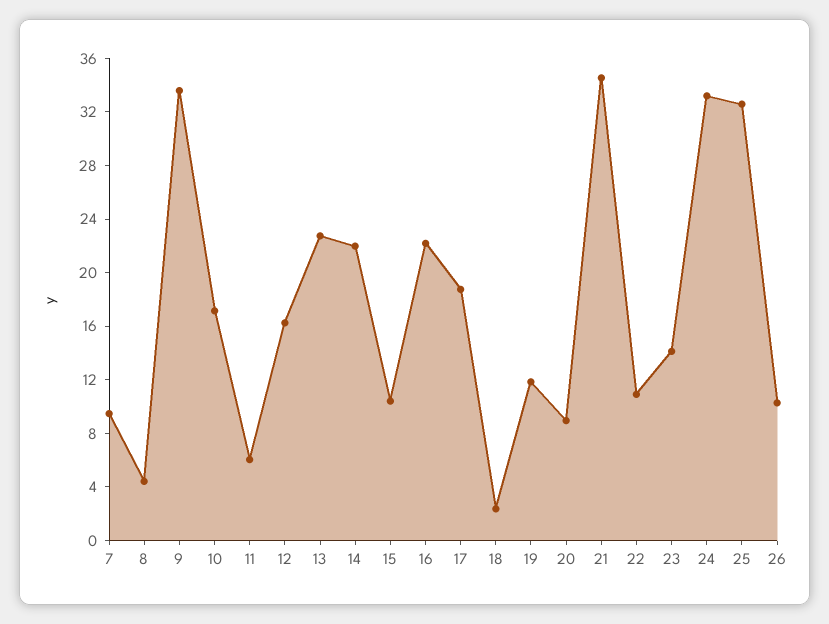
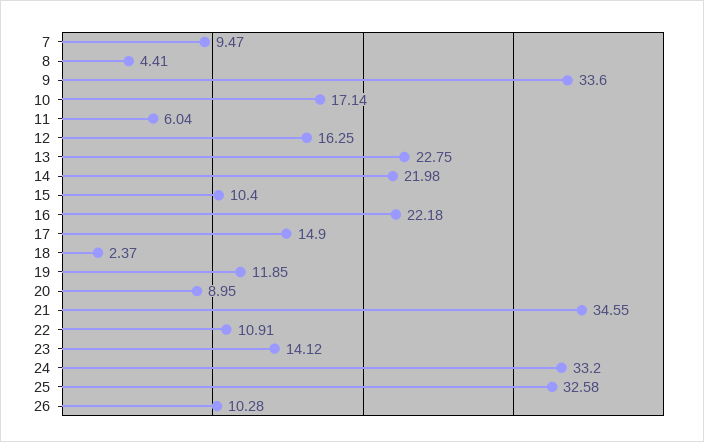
17: 19 -> 14.9

